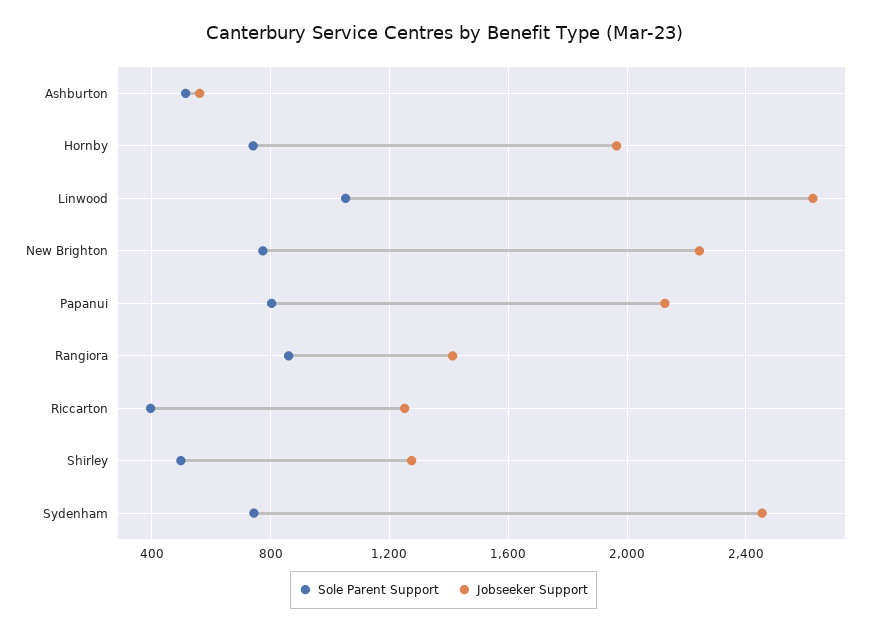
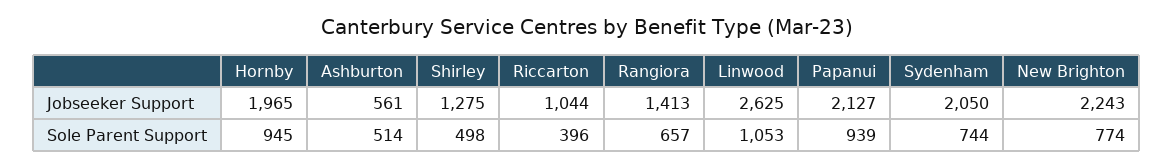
Sole Parent Support, Hornby: 750 -> 945
Sole Parent Support, Papanui: 800 -> 939
Sole Parent Support, Rangiora: 850 -> 657
Jobseeker Support, Riccarton: 1250 -> 1044
Jobseeker Support, Sydenham: 2450 -> 2050

